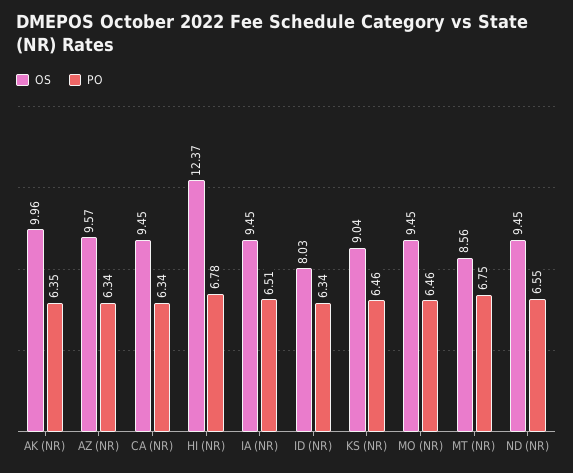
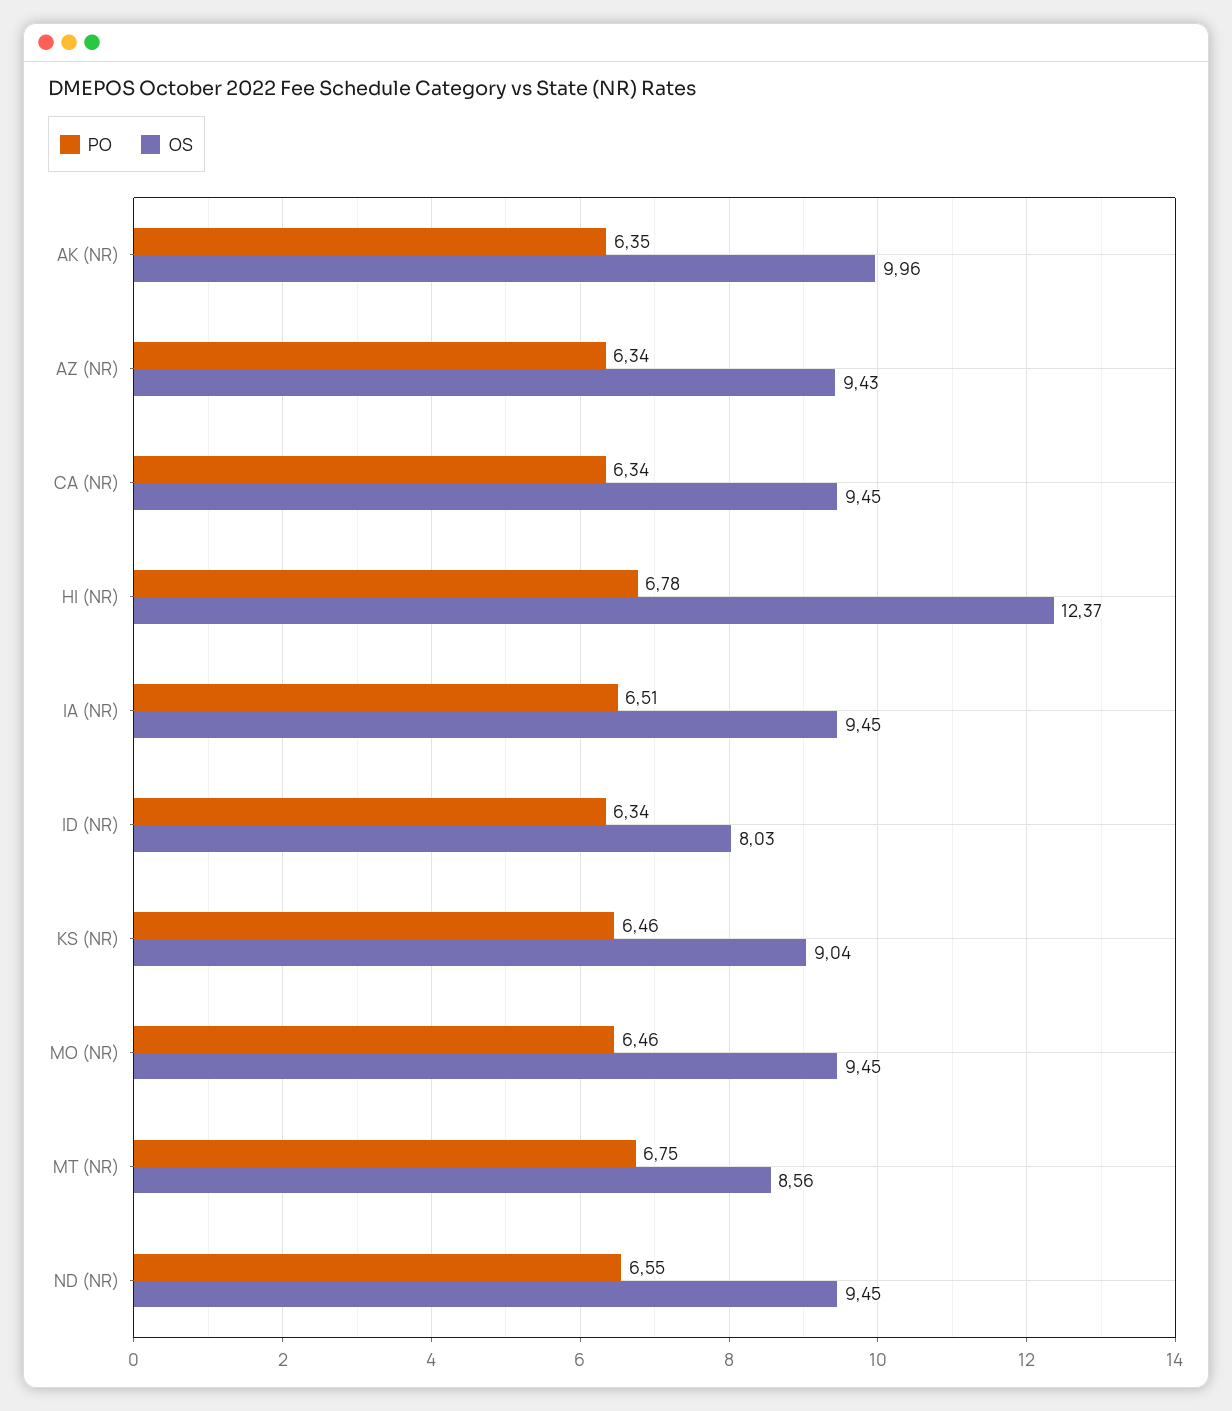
OS, AZ (NR): 9.57 -> 9.43

